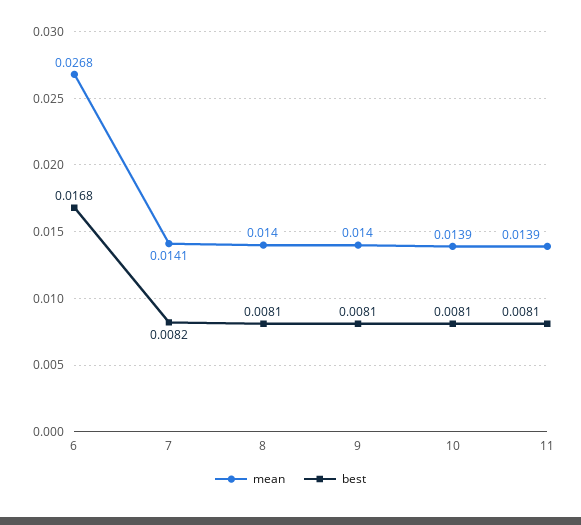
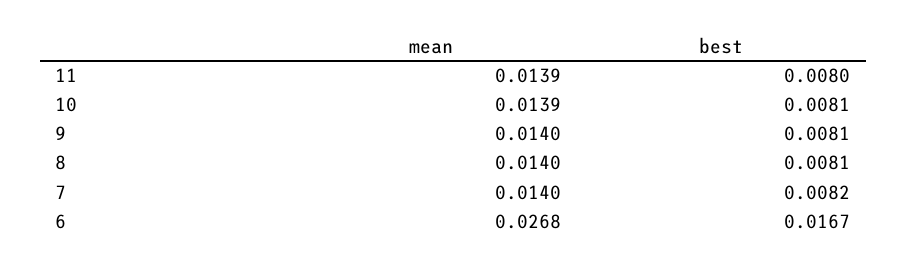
best, 6: 0.0168 -> 0.0167
mean, 7: 0.0141 -> 0.014
best, 11: 0.0081 -> 0.008

